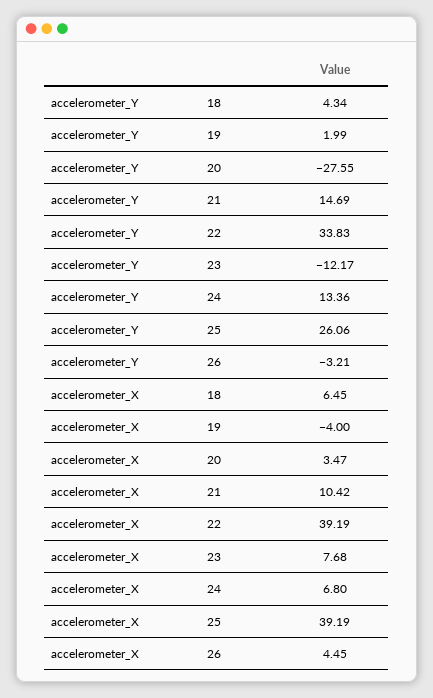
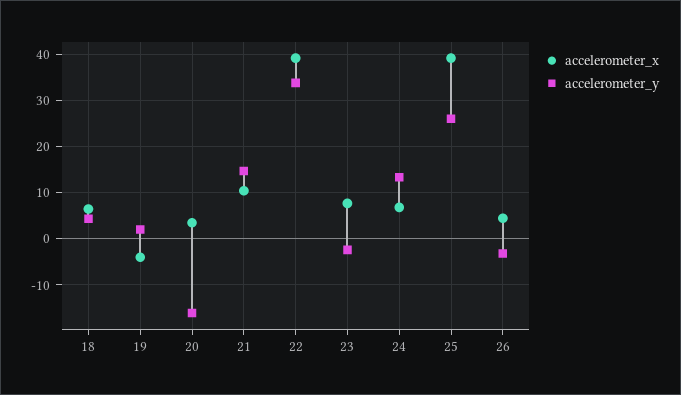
accelerometer_Y, 20: -27.55 -> -16
accelerometer_Y, 23: -12.17 -> -2

